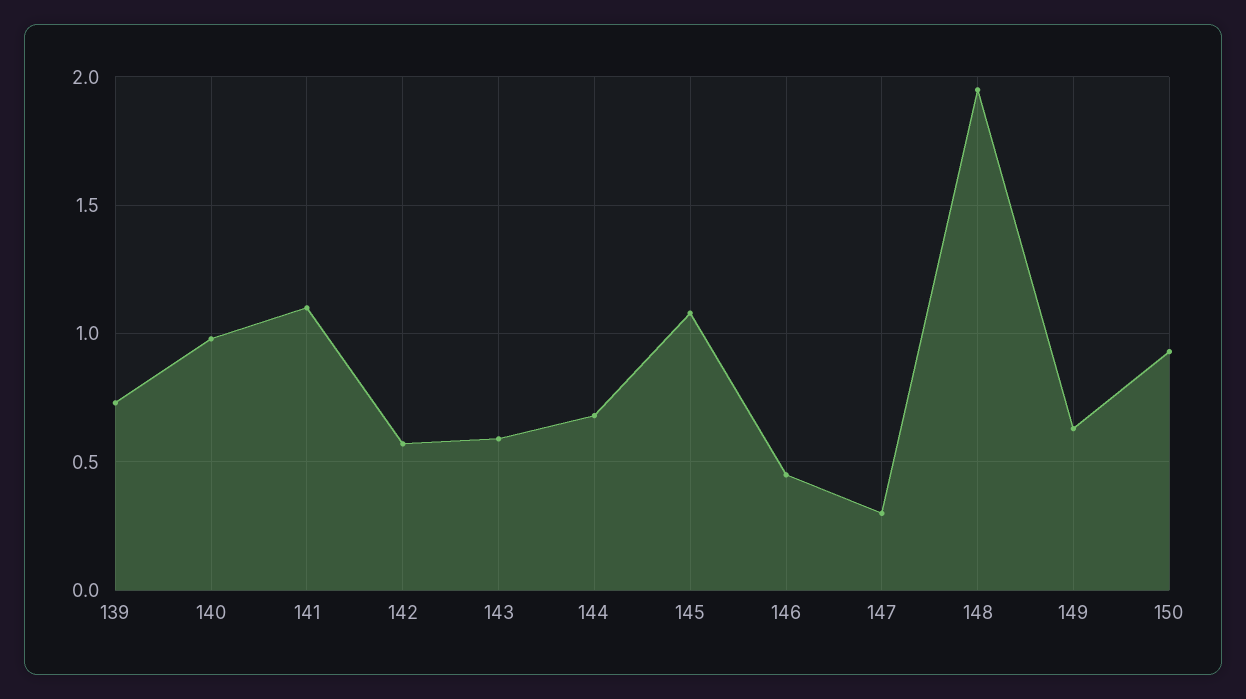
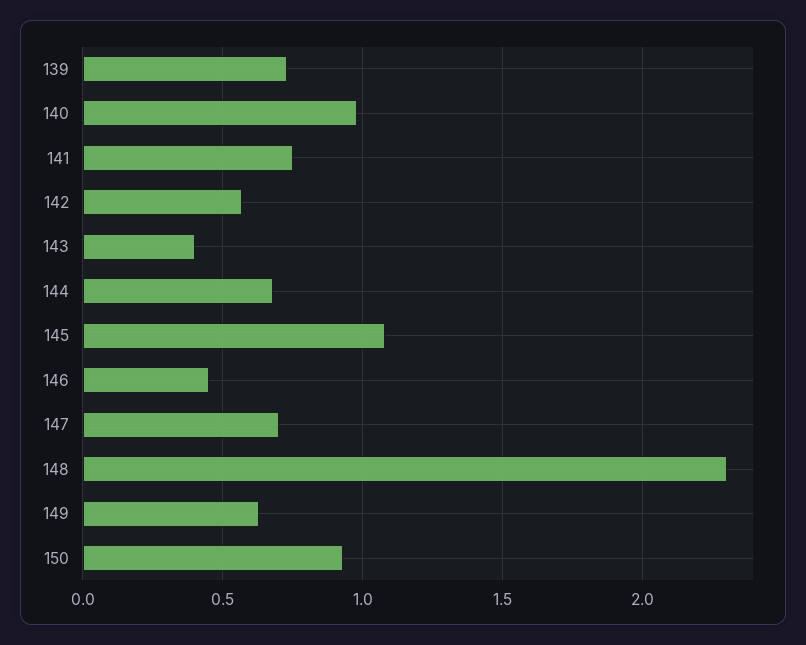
141: 1.1 -> 0.75
143: 0.6 -> 0.4
147: 0.3 -> 0.7
148: 1.95 -> 2.3

